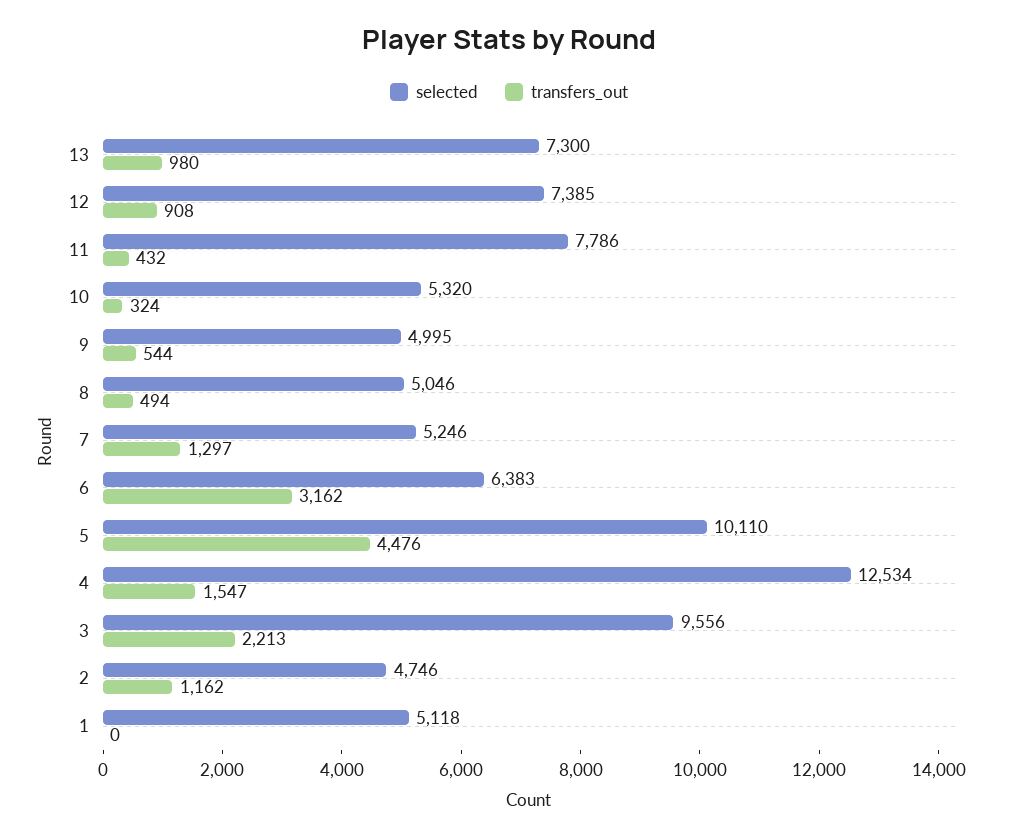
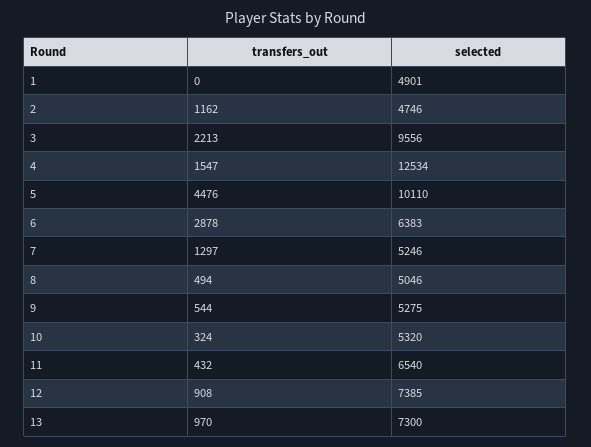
transfers_out, 13: 980 -> 970
selected, 11: 7786 -> 6540
selected, 9: 4995 -> 5275
transfers_out, 6: 3162 -> 2878
selected, 1: 5118 -> 4901

